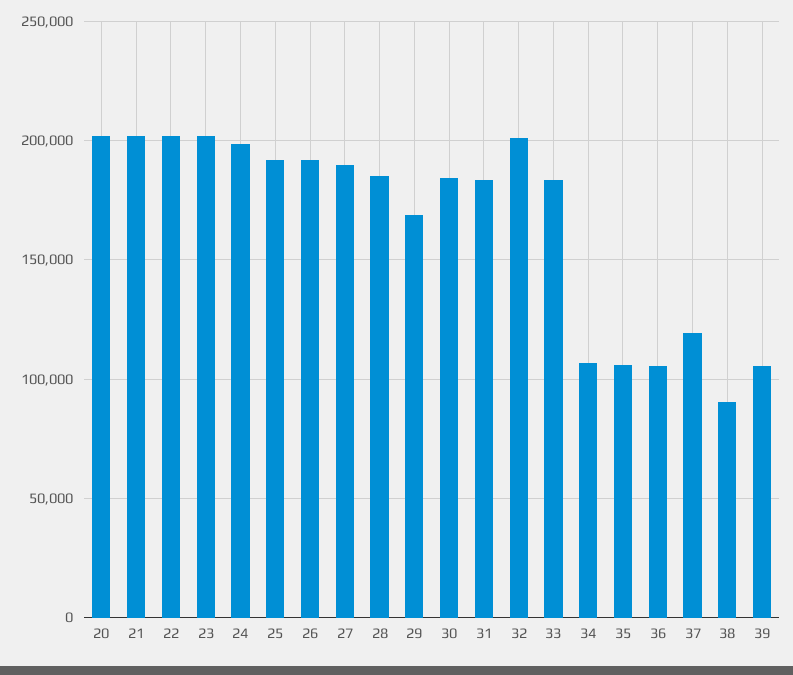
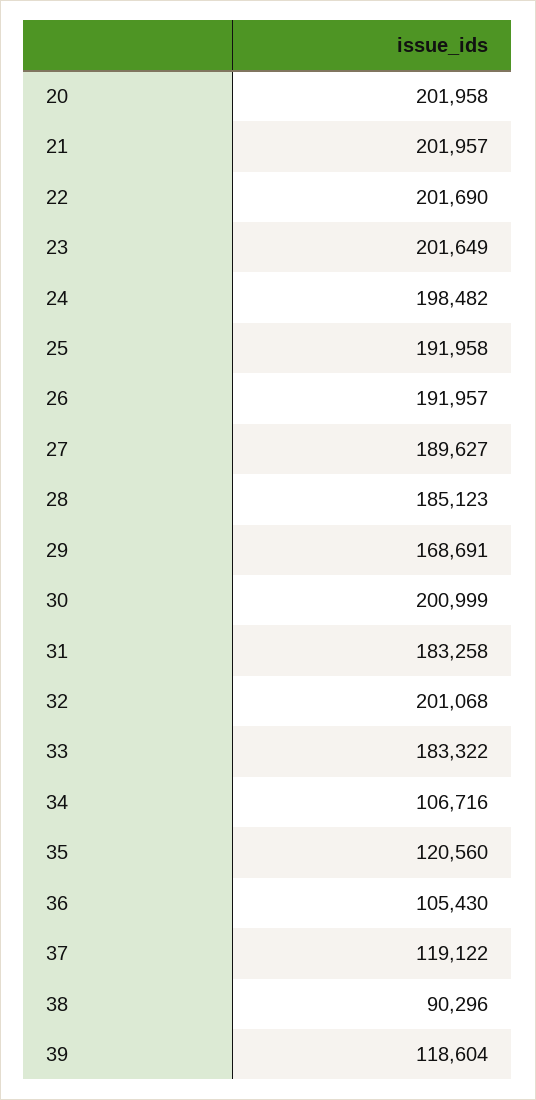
30: 185000 -> 200999
35: 105000 -> 120560
39: 105000 -> 118604

